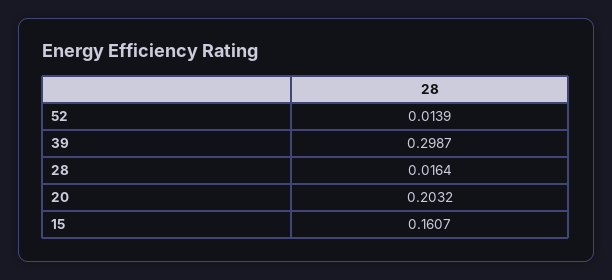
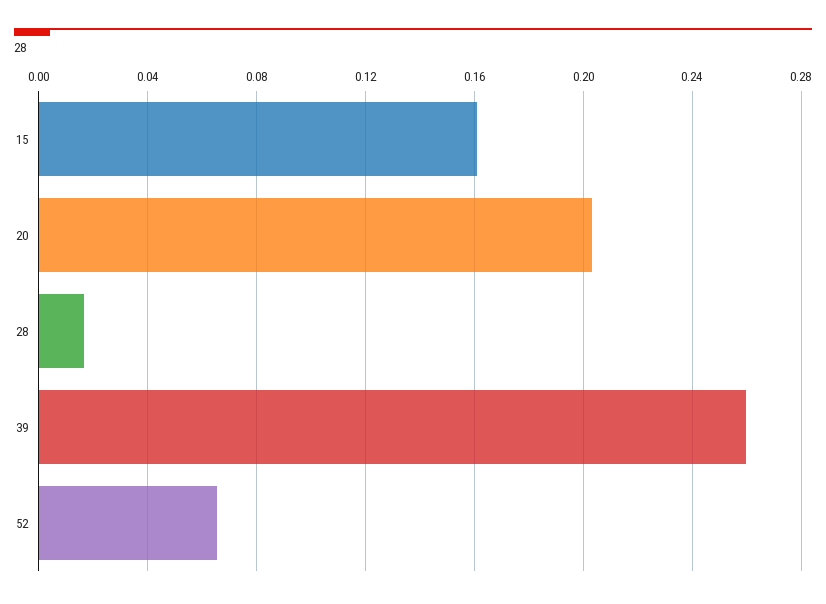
52: 0.0139 -> 0.065
39: 0.2987 -> 0.26

